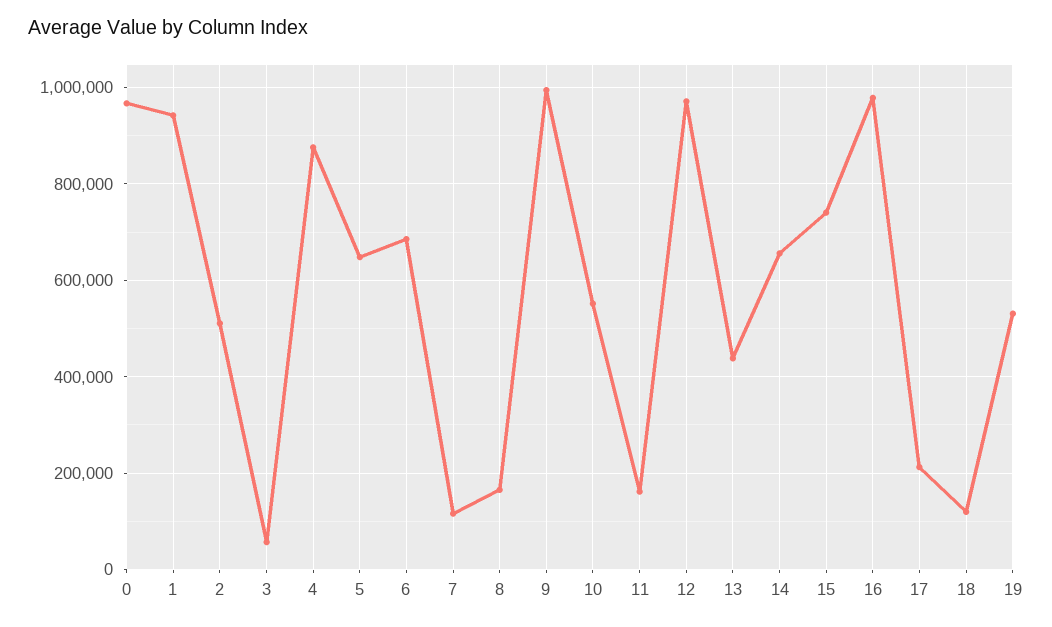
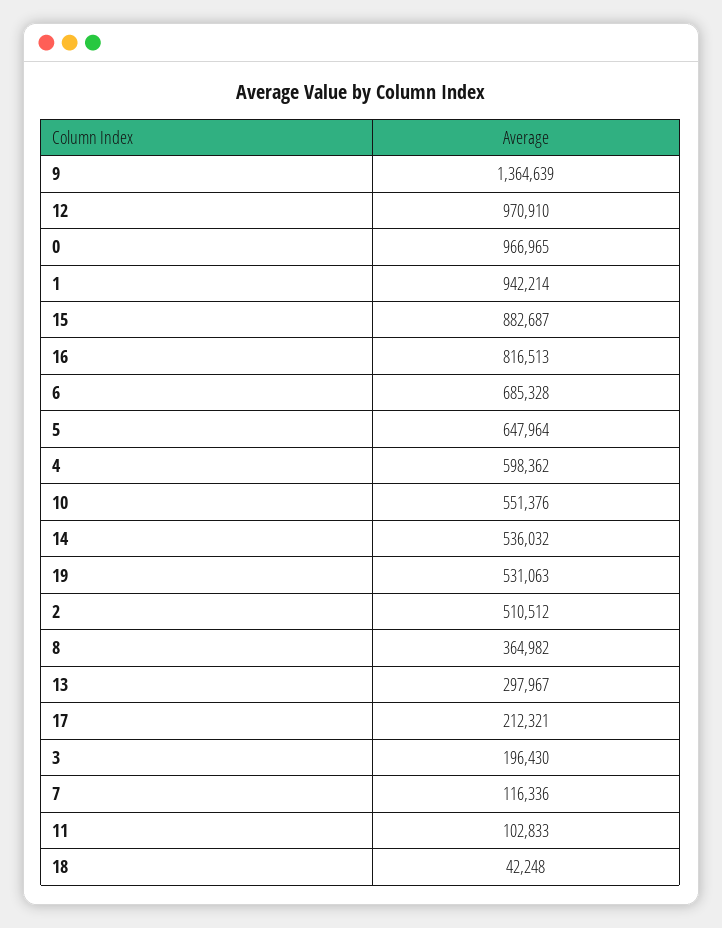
3: 60000 -> 196430
4: 880000 -> 598362
8: 160000 -> 364982
9: 1000000 -> 1364639
11: 160000 -> 102833
13: 440000 -> 297967
14: 660000 -> 536032
15: 740000 -> 882687
16: 980000 -> 816513
18: 120000 -> 42248

